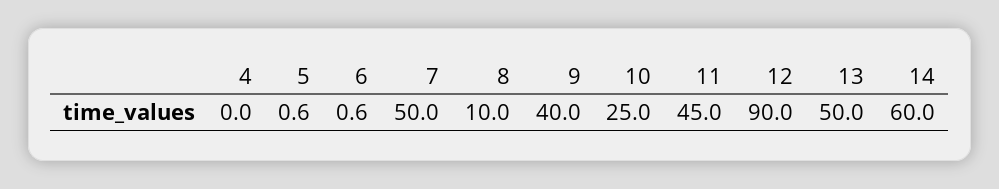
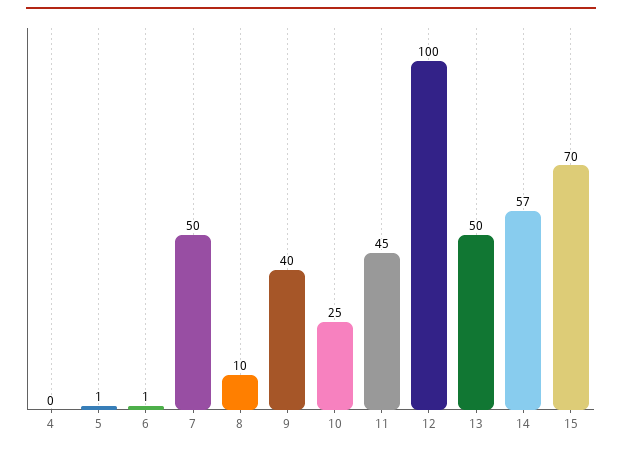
12: 90 -> 100
14: 60 -> 57
15: none -> 70

